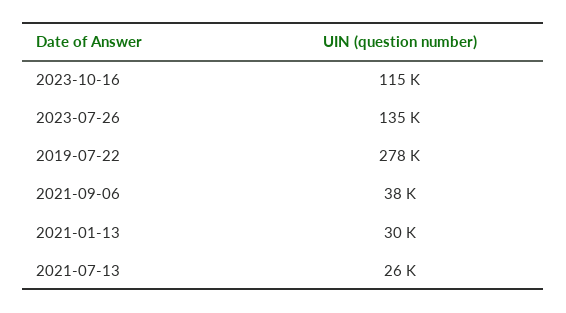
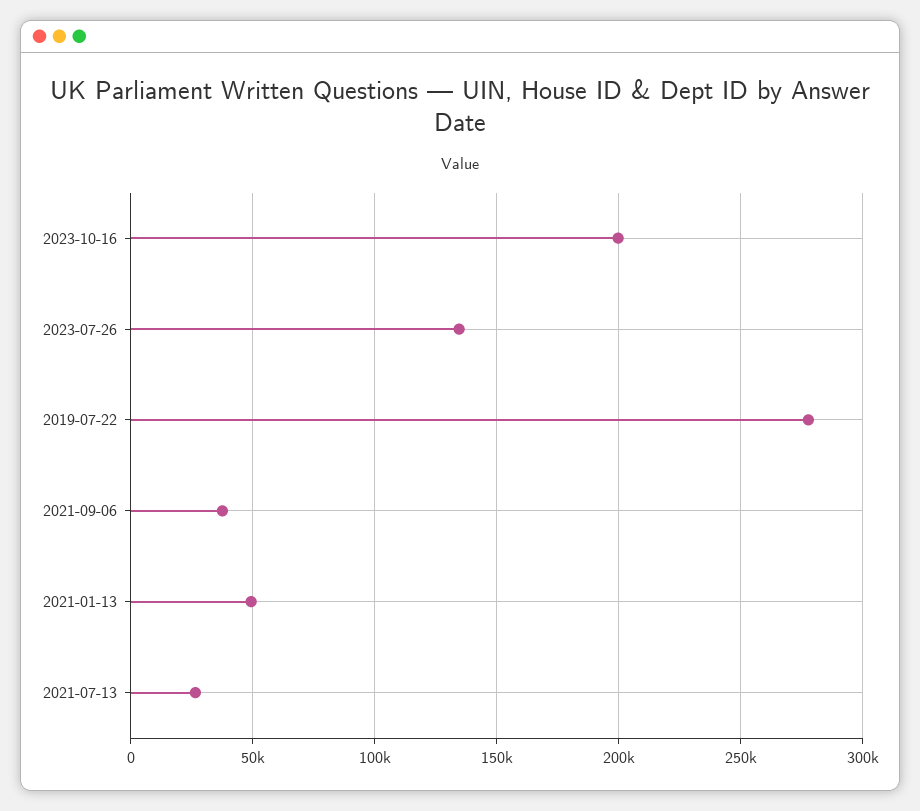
2023-10-16: 115000 -> 200000
2021-01-13: 30000 -> 50000

